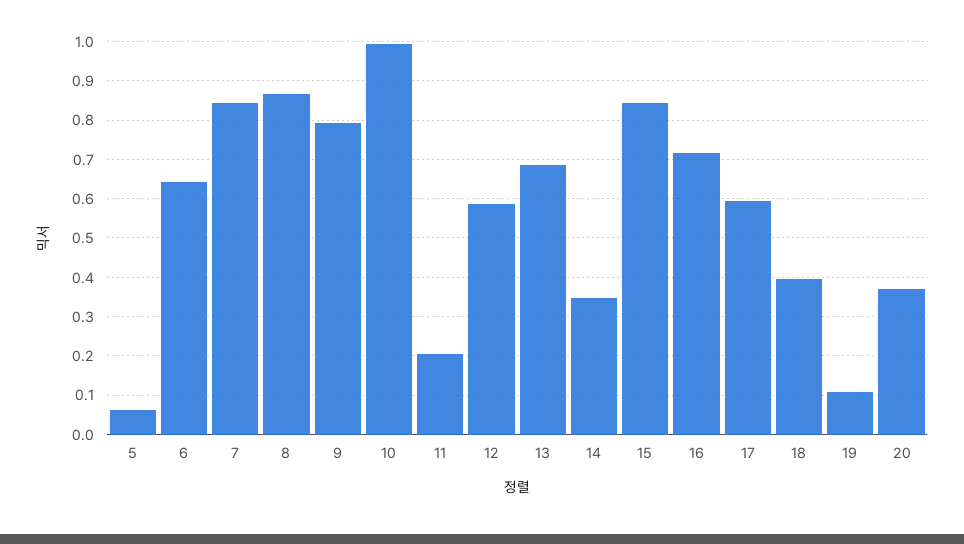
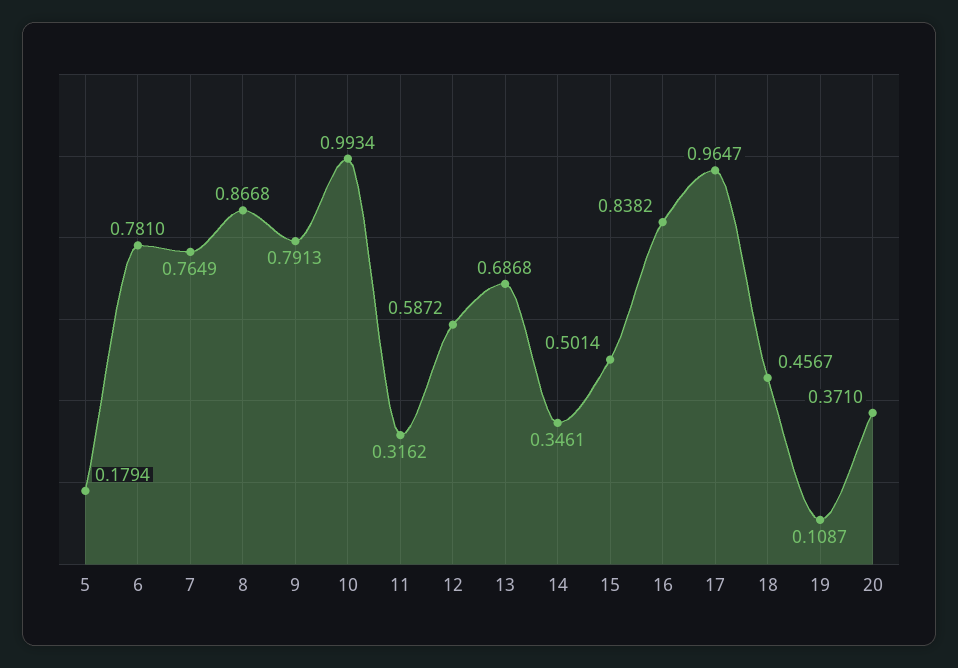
5: 0.06 -> 0.1794
6: 0.64 -> 0.781
7: 0.84 -> 0.7649
11: 0.2 -> 0.3162
15: 0.84 -> 0.5014
16: 0.72 -> 0.8382
17: 0.6 -> 0.9647
18: 0.4 -> 0.4567

